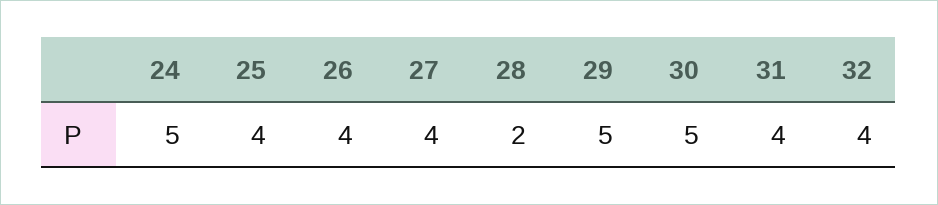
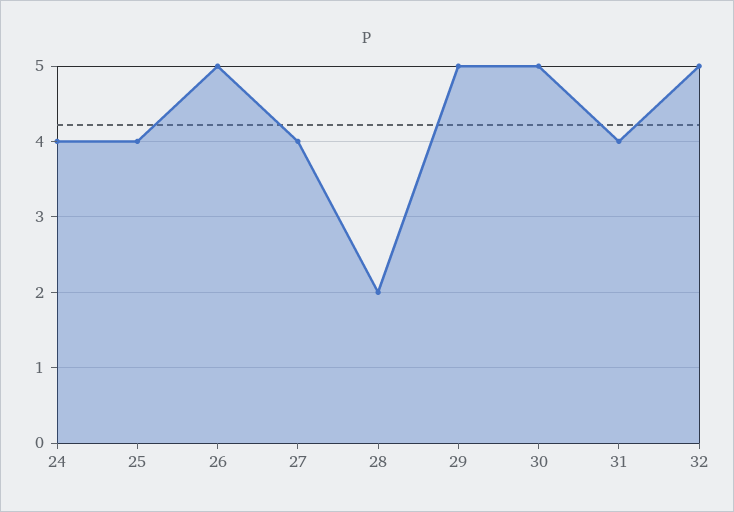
24: 5 -> 4
26: 4 -> 5
32: 4 -> 5

